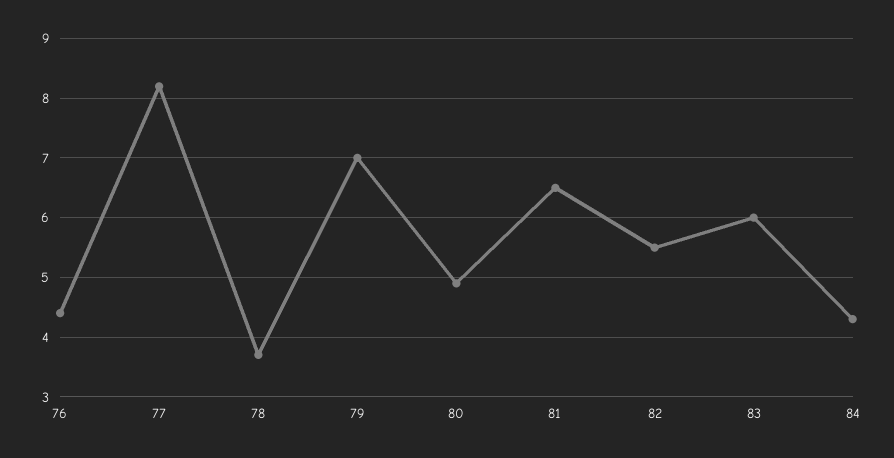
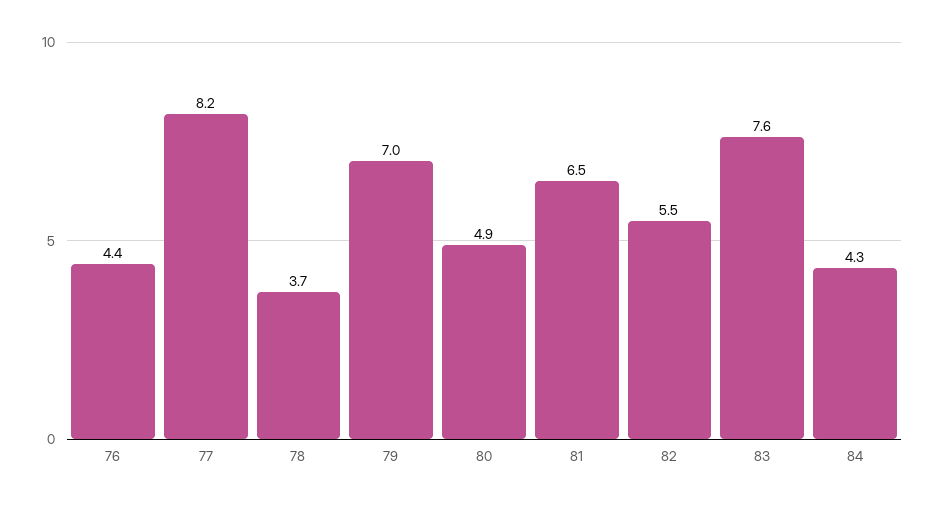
83: 6 -> 7.6

